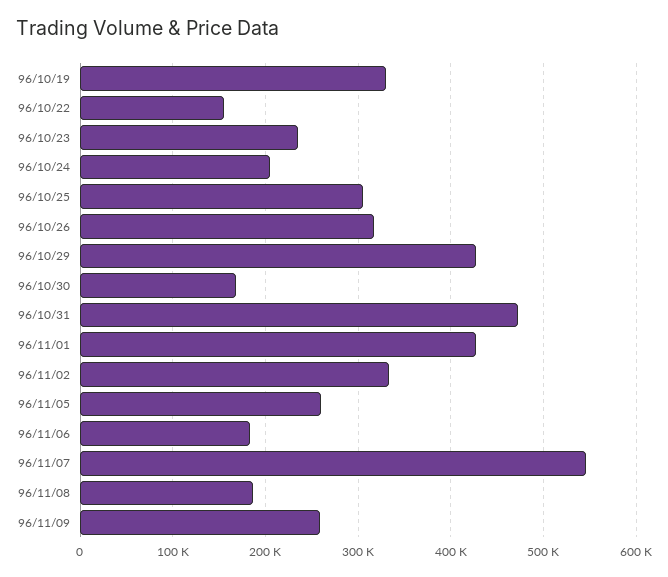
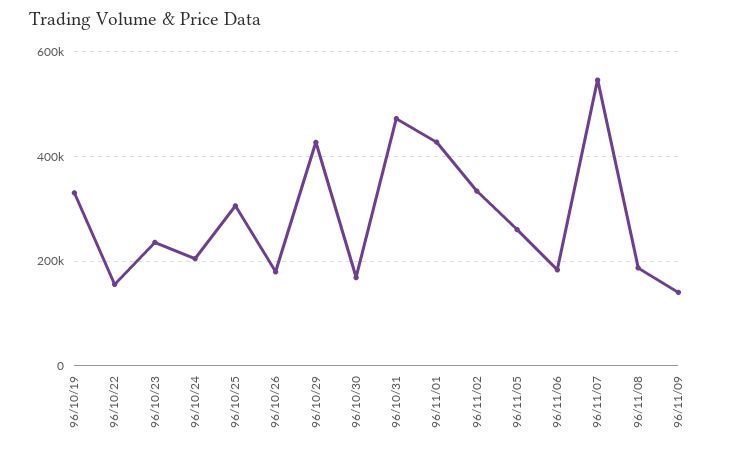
96/10/26: 320000 -> 180000
96/11/09: 260000 -> 140000

